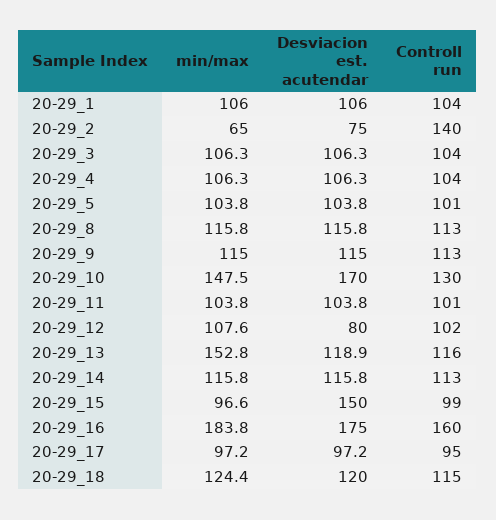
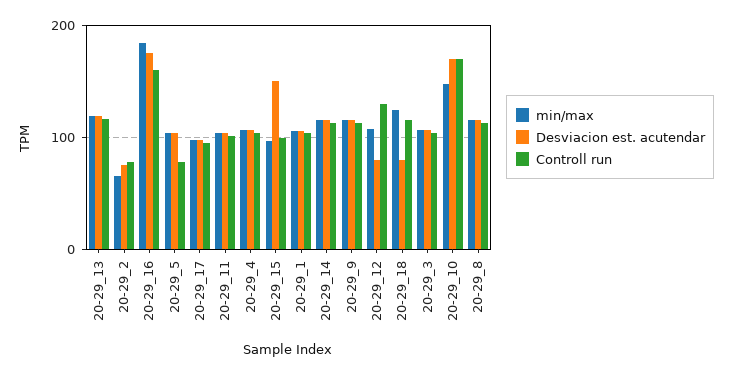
Controll run, 20-29_2: 140 -> 80
Controll run, 20-29_5: 101 -> 80
Controll run, 20-29_10: 130 -> 170
Controll run, 20-29_12: 102 -> 130
min/max, 20-29_13: 152.8 -> 120
Desviacion est. acutendar, 20-29_18: 120 -> 80

